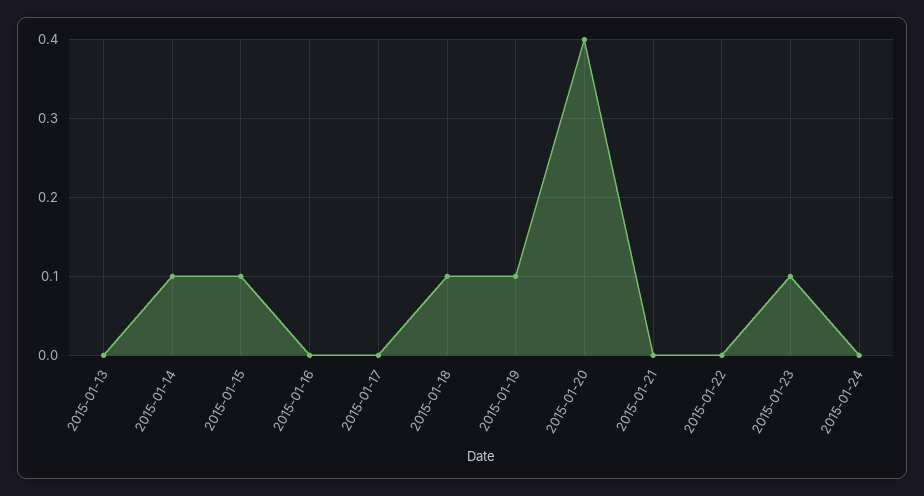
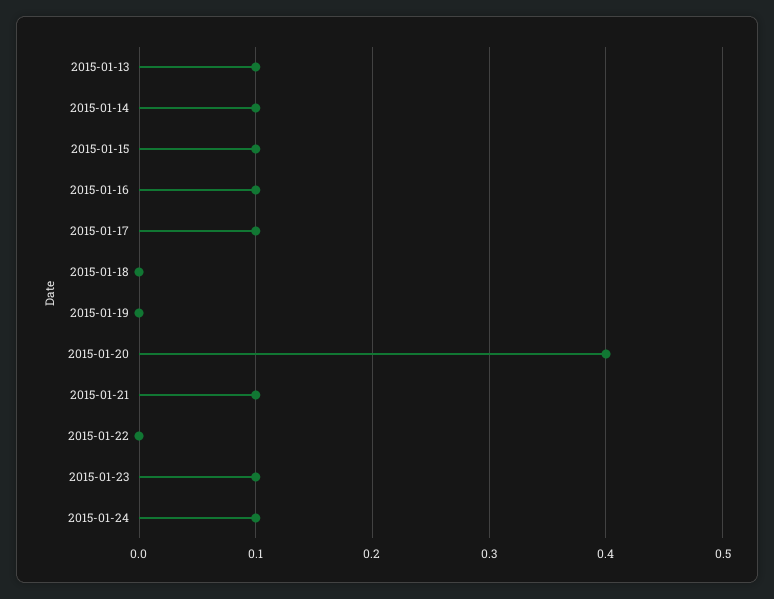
2015-01-13: 0 -> 0.1
2015-01-16: 0 -> 0.1
2015-01-17: 0 -> 0.1
2015-01-18: 0.1 -> 0
2015-01-19: 0.1 -> 0
2015-01-21: 0 -> 0.1
2015-01-24: 0 -> 0.1

